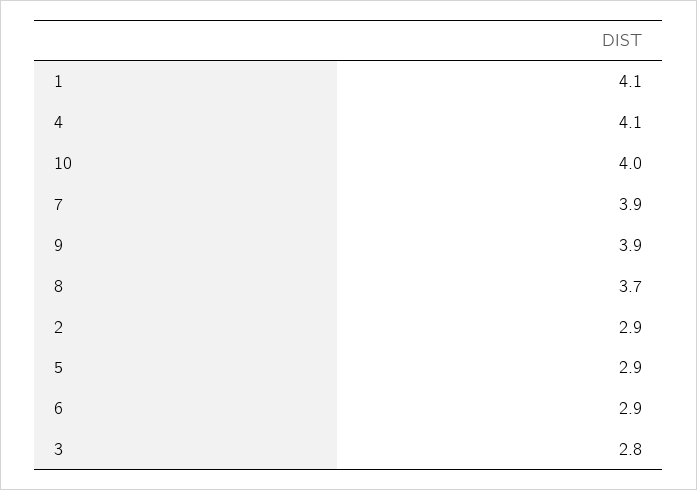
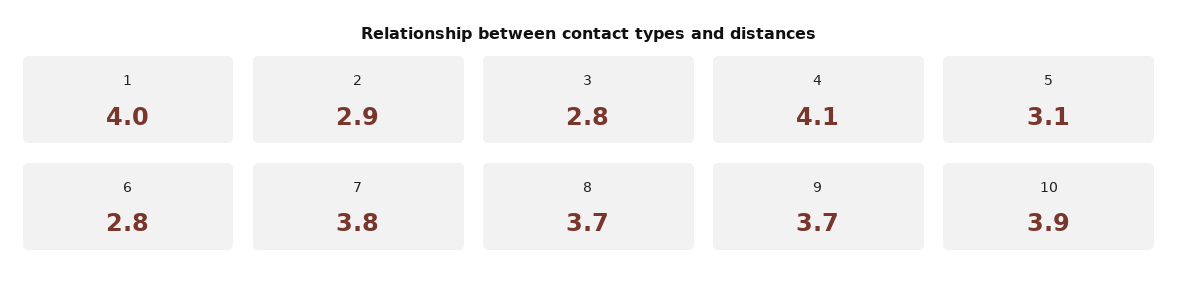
1: 4.1 -> 4
10: 4 -> 3.9
7: 3.9 -> 3.8
9: 3.9 -> 3.7
5: 2.9 -> 3.1
6: 2.9 -> 2.8

